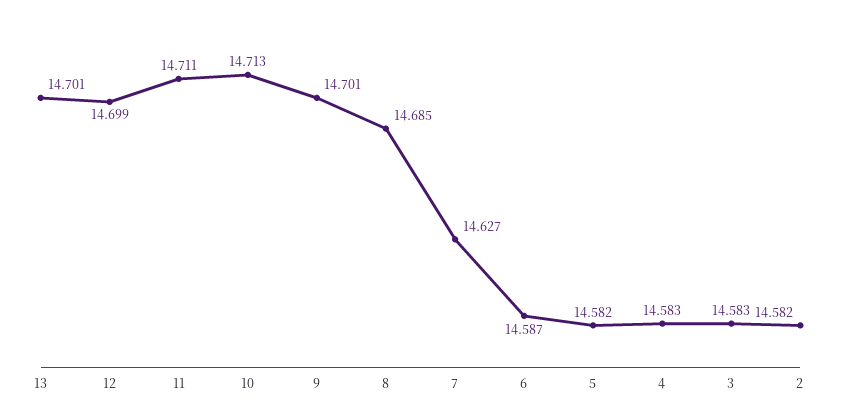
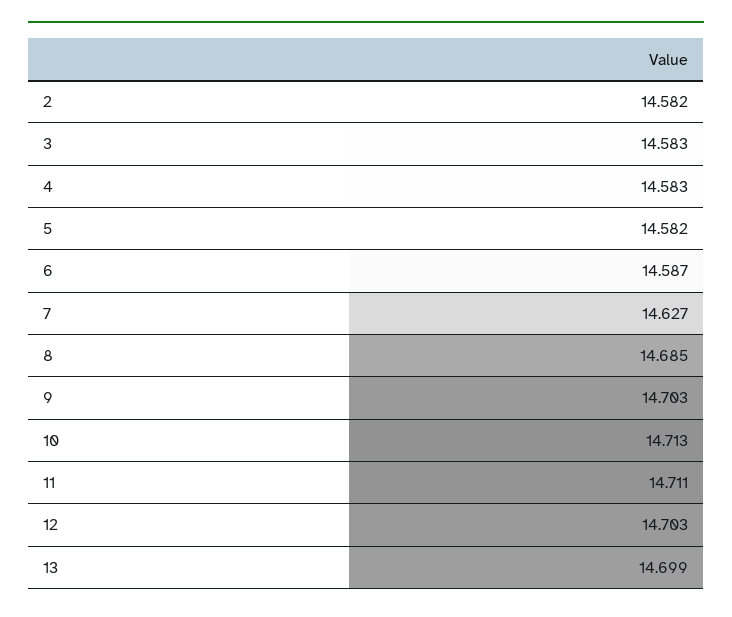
13: 14.701 -> 14.699
12: 14.699 -> 14.703
9: 14.701 -> 14.703

